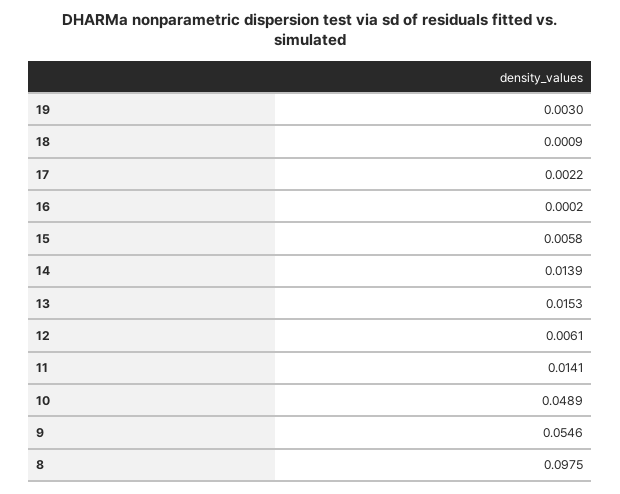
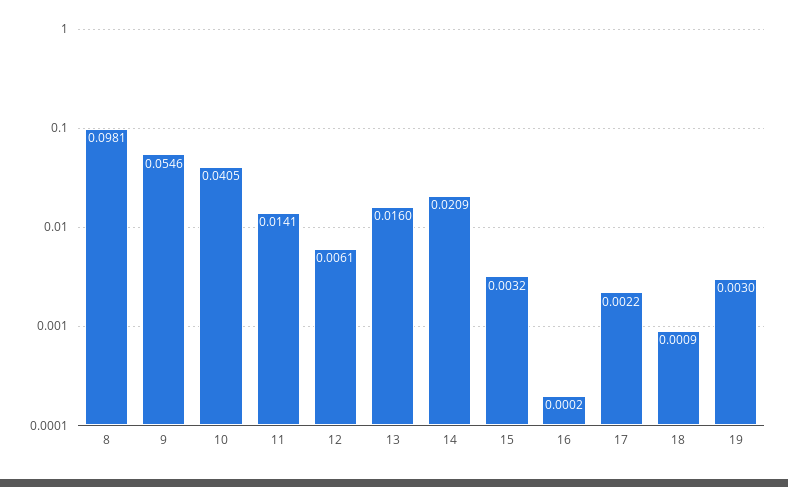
15: 0.0058 -> 0.0032
14: 0.0139 -> 0.0209
13: 0.0153 -> 0.016
10: 0.0489 -> 0.0405
8: 0.0975 -> 0.0981

